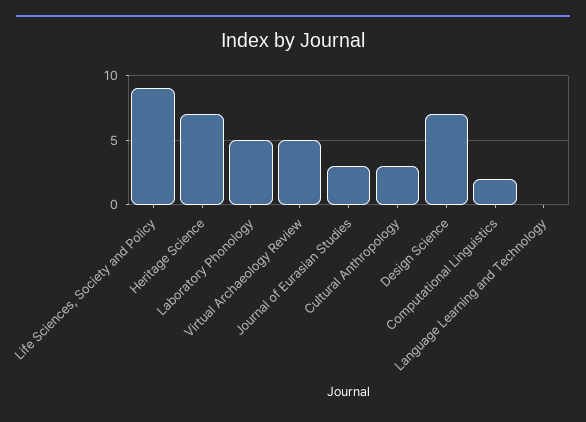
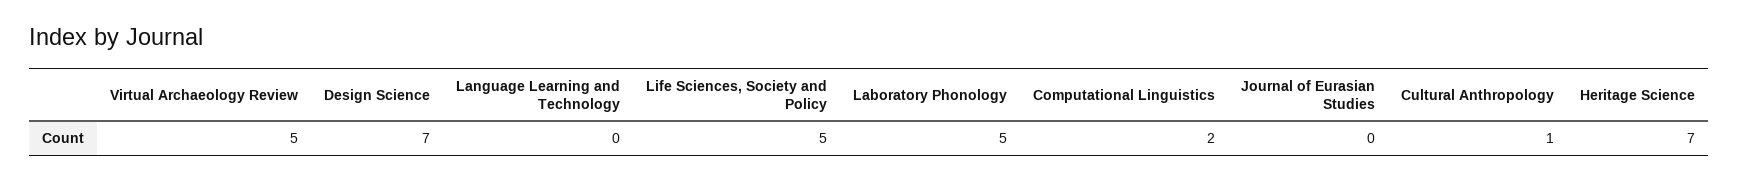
Life Sciences, Society and Policy: 9 -> 5
Journal of Eurasian Studies: 3 -> 0
Cultural Anthropology: 3 -> 1

